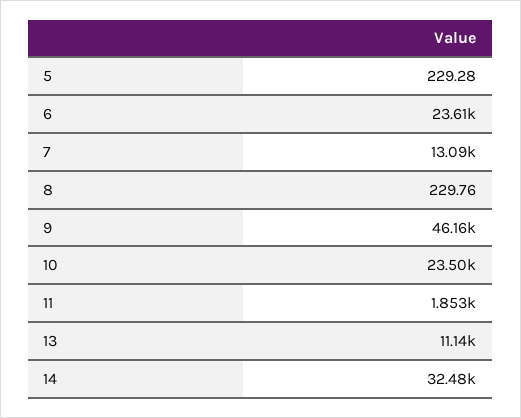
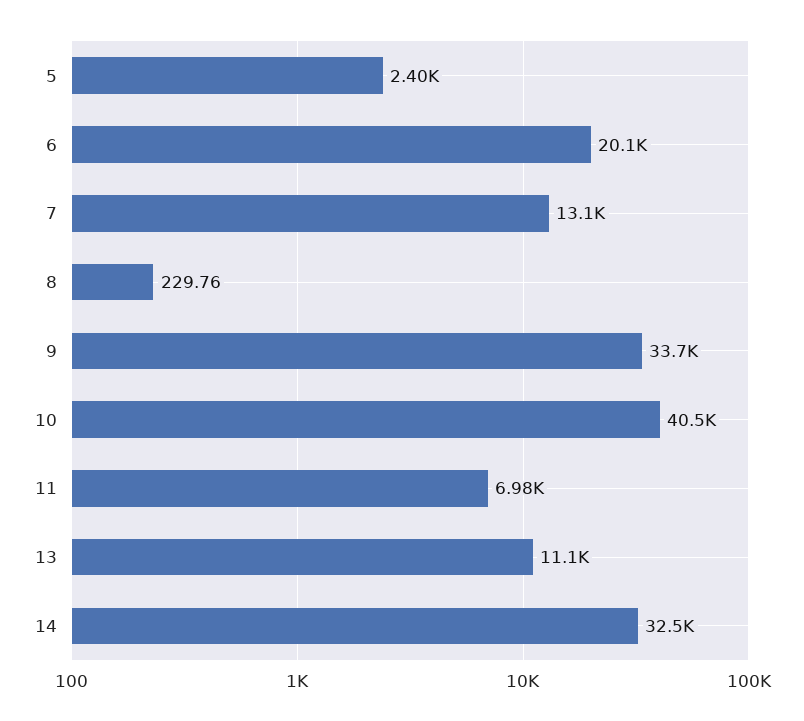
5: 229.28 -> 2400
6: 23610 -> 20100
9: 46160 -> 33700
10: 23500 -> 40500
11: 1853 -> 6980

